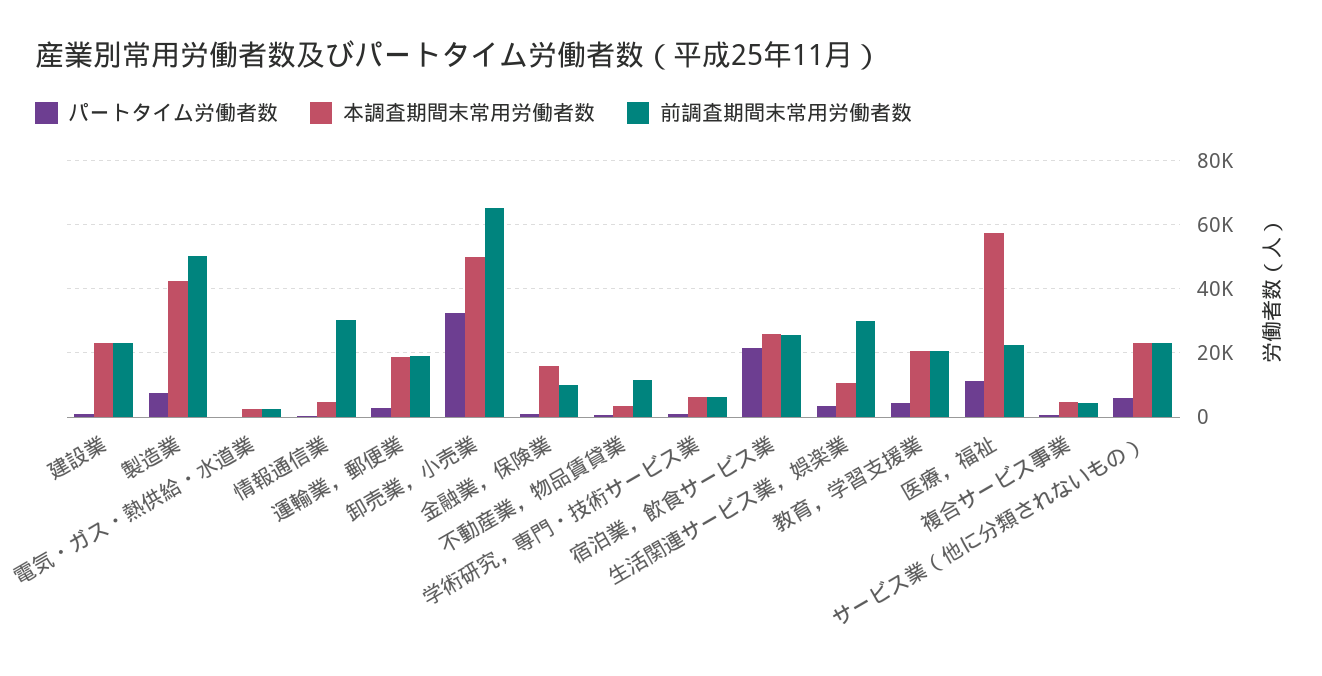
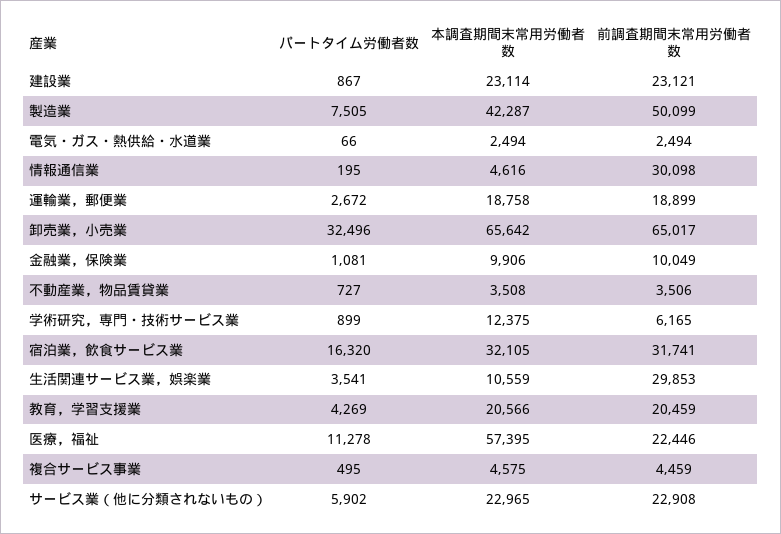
本調査期間末常用労働者数, 卸売業，小売業: 50000 -> 65642
本調査期間末常用労働者数, 金融業，保険業: 16000 -> 9906
前調査期間末常用労働者数, 不動産業，物品賃貸業: 12000 -> 3506
本調査期間末常用労働者数, 学術研究，専門・技術サービス業: 6000 -> 12375
パートタイム労働者数, 宿泊業，飲食サービス業: 22000 -> 16320
本調査期間末常用労働者数, 宿泊業，飲食サービス業: 26000 -> 32105
前調査期間末常用労働者数, 宿泊業，飲食サービス業: 26000 -> 31741

